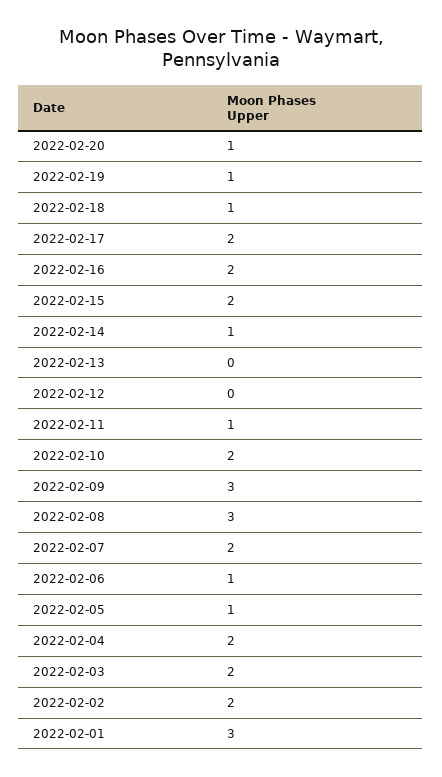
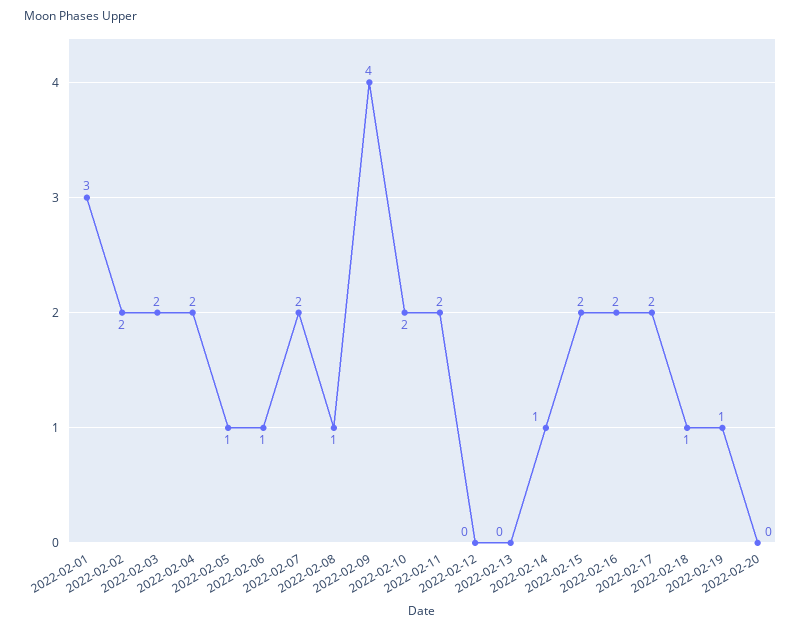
2022-02-20: 1 -> 0
2022-02-11: 1 -> 2
2022-02-09: 3 -> 4
2022-02-08: 3 -> 1

